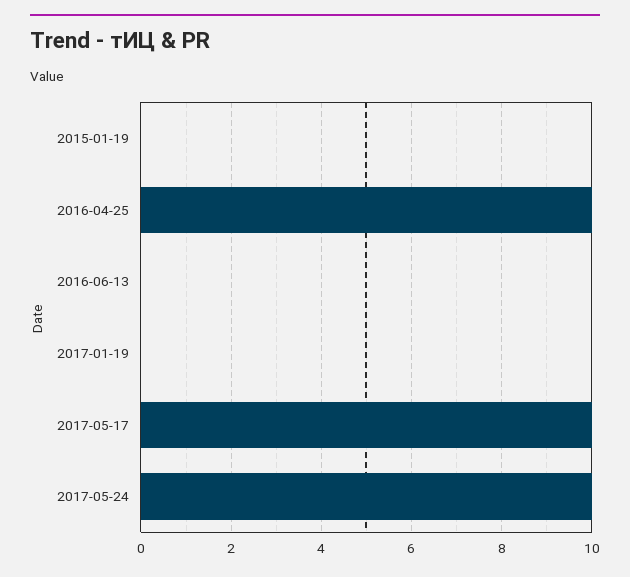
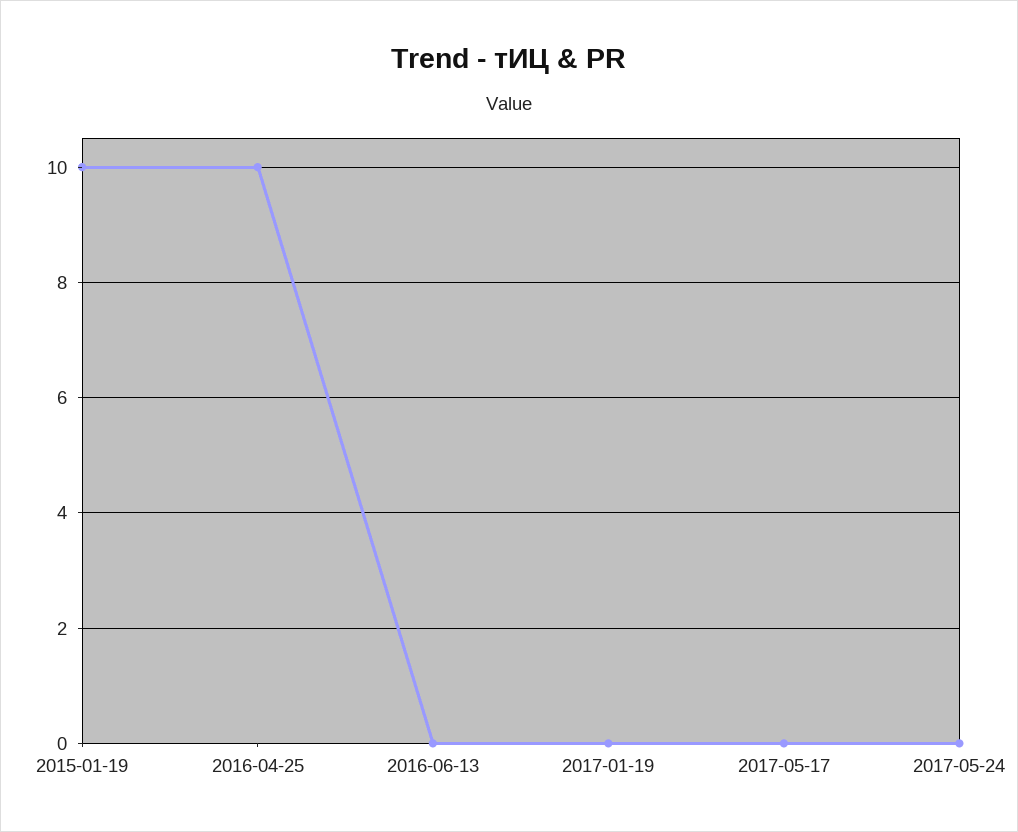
2015-01-19: 0 -> 10
2017-05-17: 10 -> 0
2017-05-24: 10 -> 0

